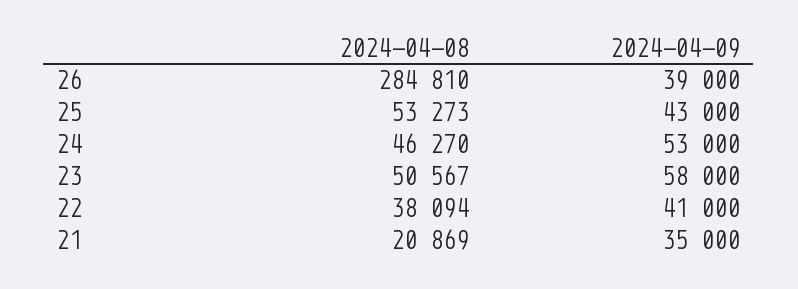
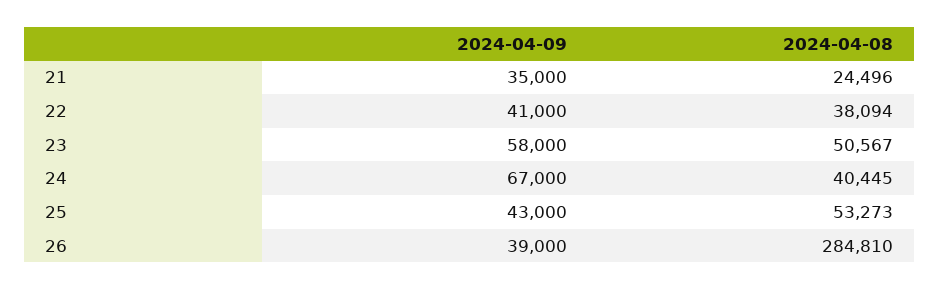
2024-04-08, 24: 46270 -> 40445
2024-04-09, 24: 53000 -> 67000
2024-04-08, 21: 20869 -> 24496

